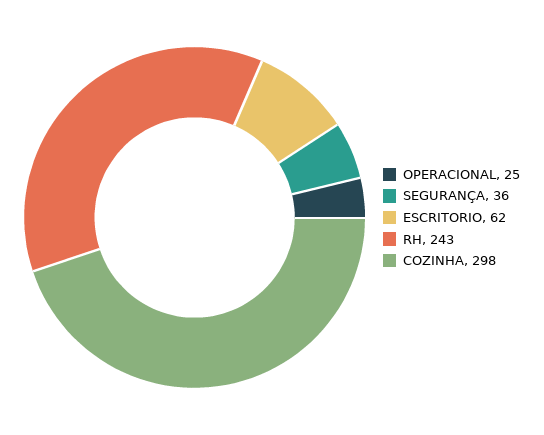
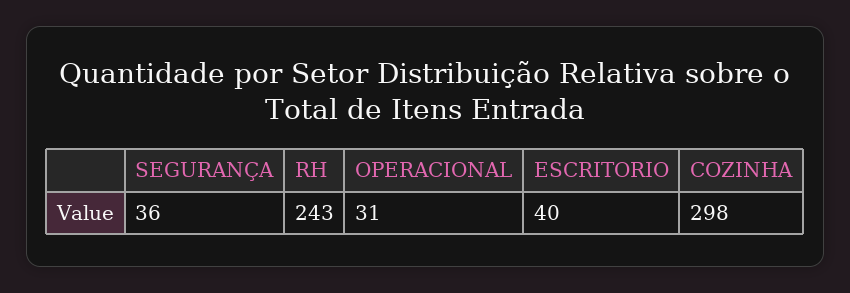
OPERACIONAL: 25 -> 31
ESCRITORIO: 62 -> 40

